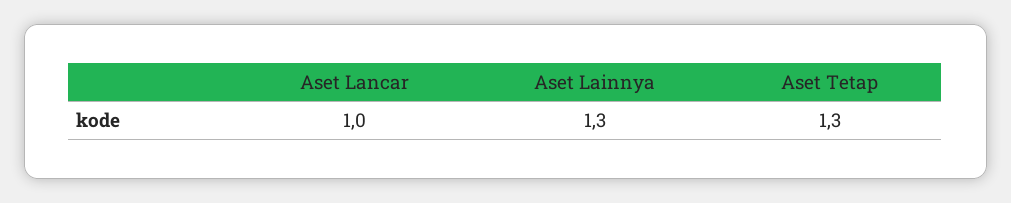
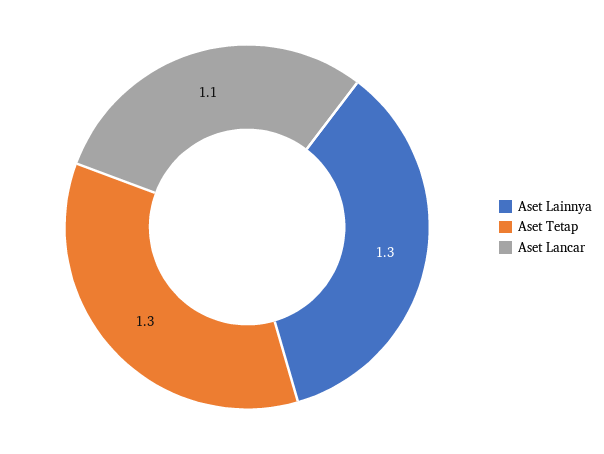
Aset Lancar: 1 -> 1.1

